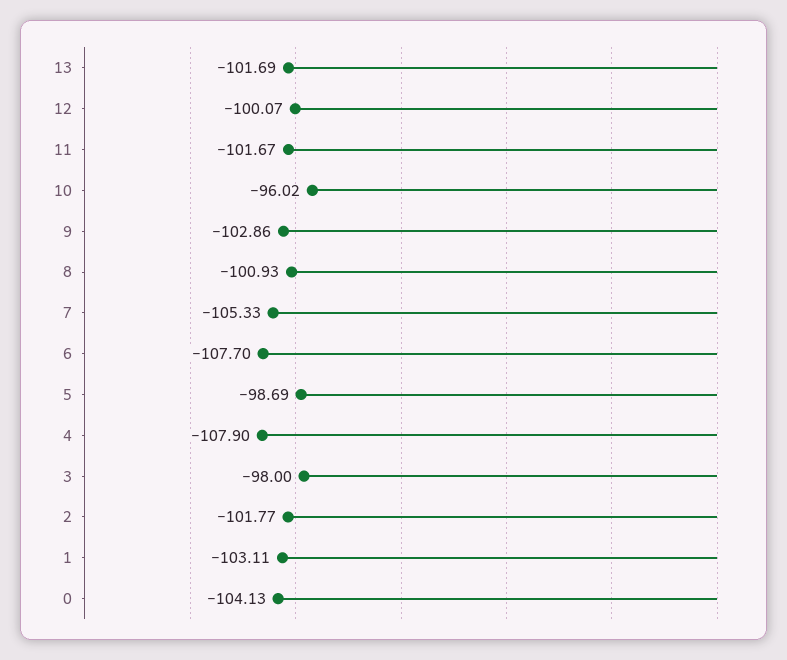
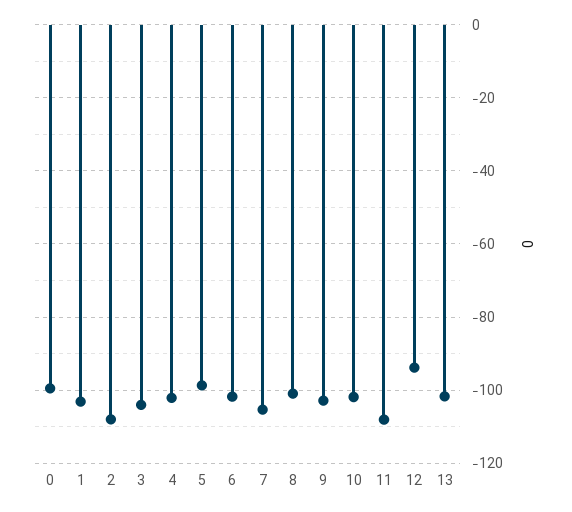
12: -100.07 -> -94
11: -101.67 -> -108
10: -96.02 -> -102
6: -107.7 -> -102
4: -107.9 -> -102
3: -98 -> -104
2: -101.77 -> -108
0: -104.13 -> -100

